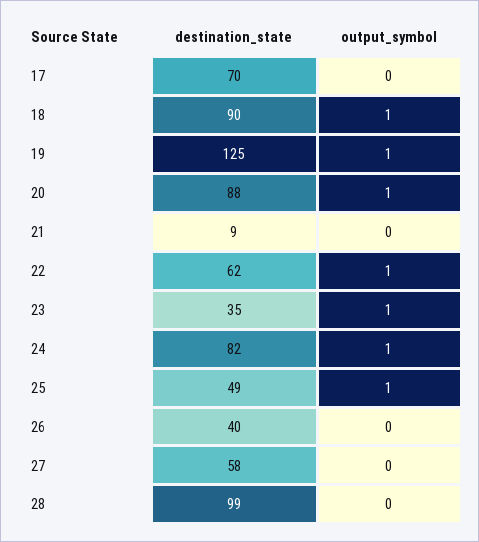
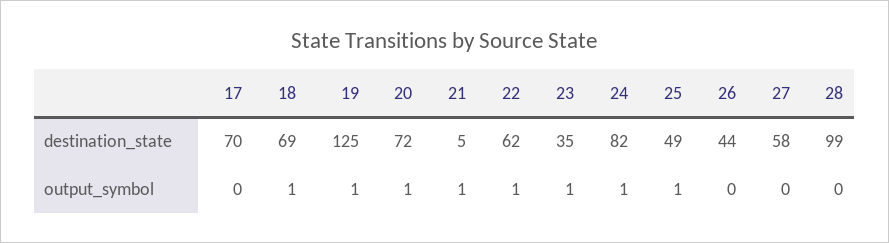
destination_state, 18: 90 -> 69
destination_state, 20: 88 -> 72
destination_state, 21: 9 -> 5
output_symbol, 21: 0 -> 1
destination_state, 26: 40 -> 44

